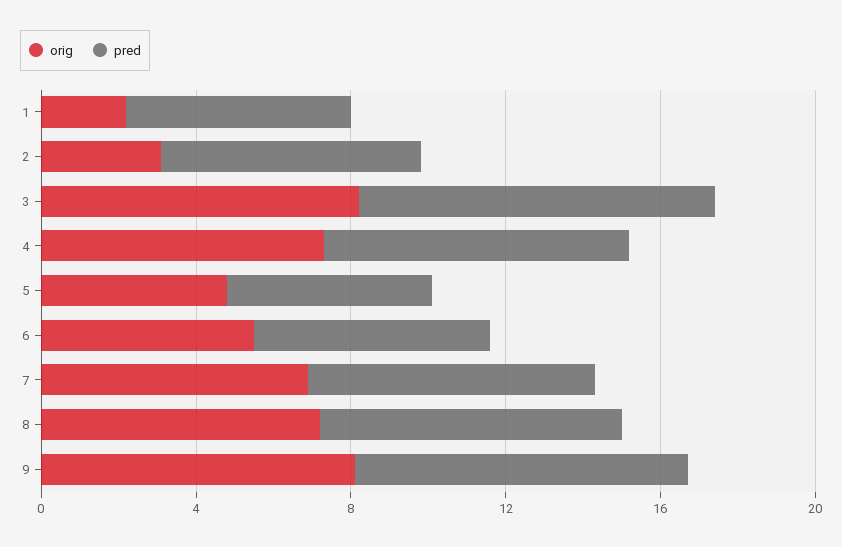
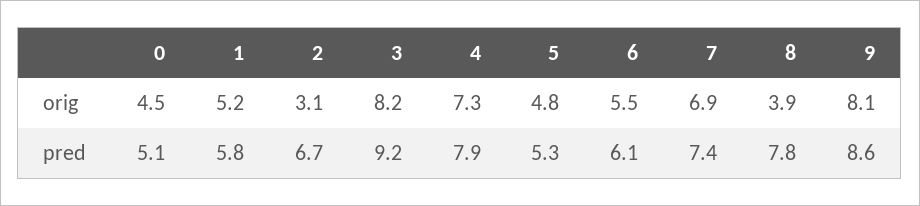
orig, 1: 2 -> 5.2
orig, 8: 7 -> 3.9
orig, 0: none -> 4.5
pred, 0: none -> 5.1

